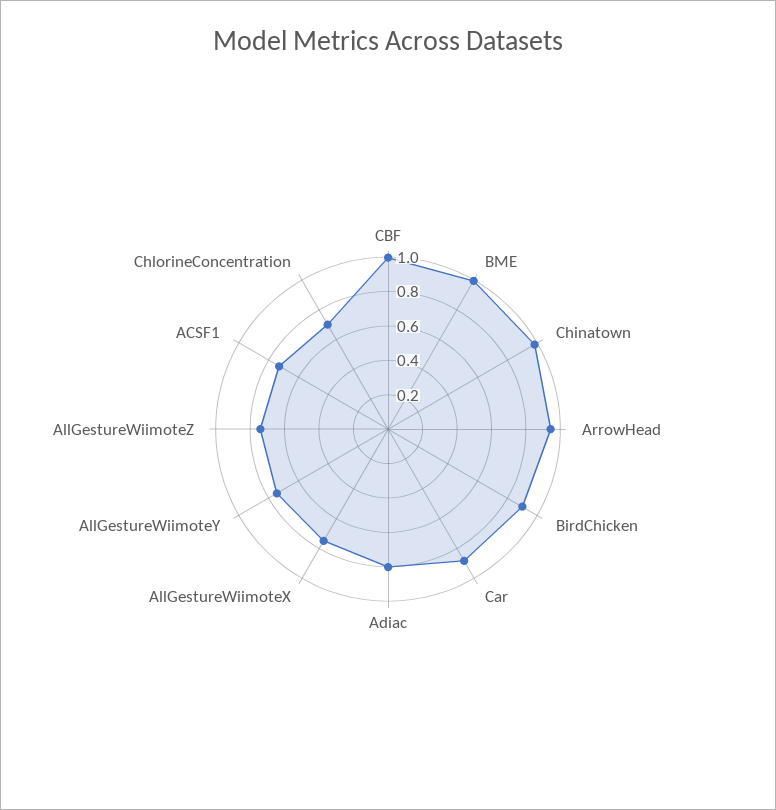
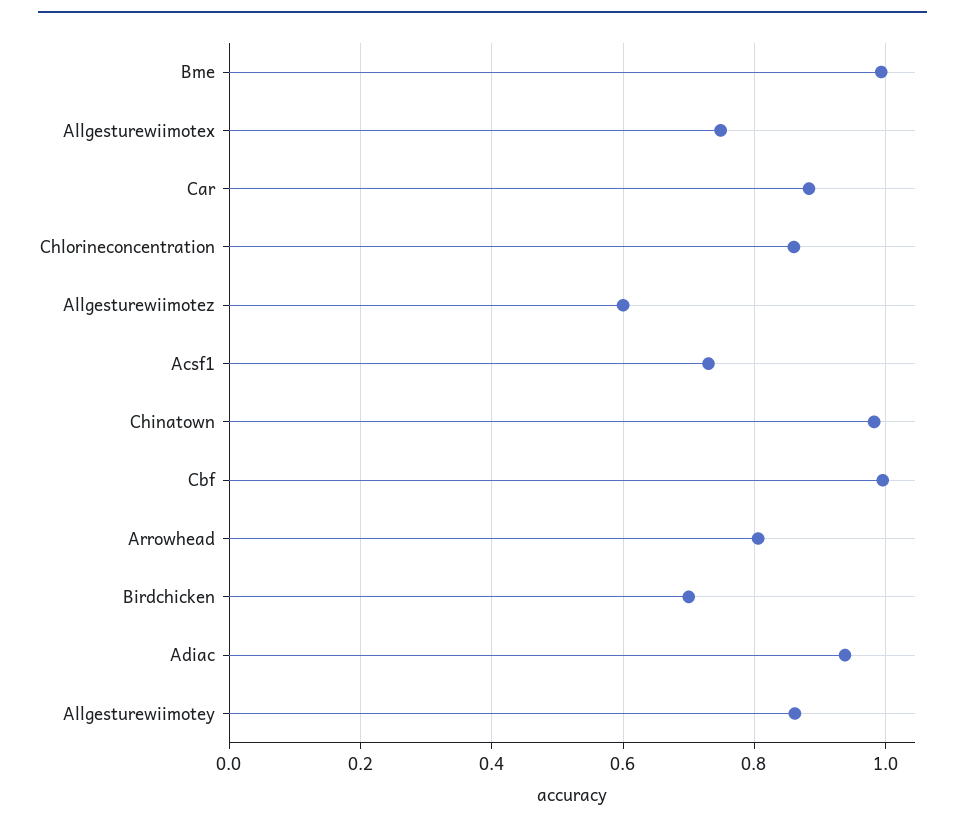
ArrowHead: 0.95 -> 0.8
BirdChicken: 0.9 -> 0.7
Adiac: 0.8 -> 0.94
AllGestureWiimoteY: 0.75 -> 0.86
AllGestureWiimoteZ: 0.75 -> 0.6
ChlorineConcentration: 0.7 -> 0.86

